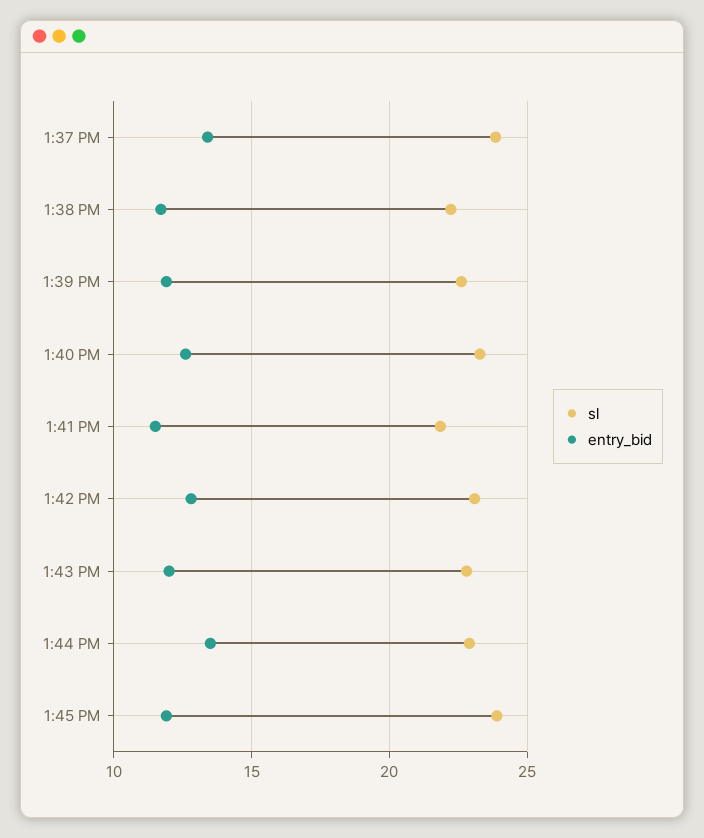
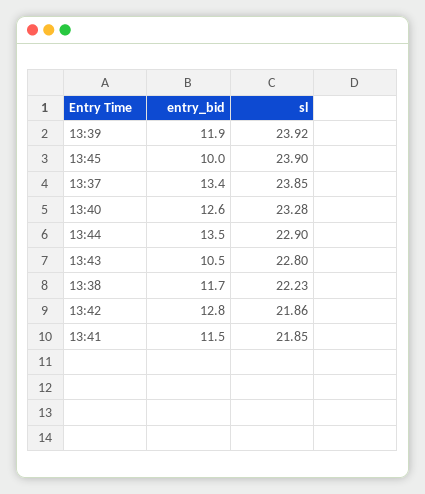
sl, 1:39 PM: 22.5 -> 23.92
sl, 1:42 PM: 23 -> 21.86
entry_bid, 1:43 PM: 12 -> 10.5
entry_bid, 1:45 PM: 12 -> 10

